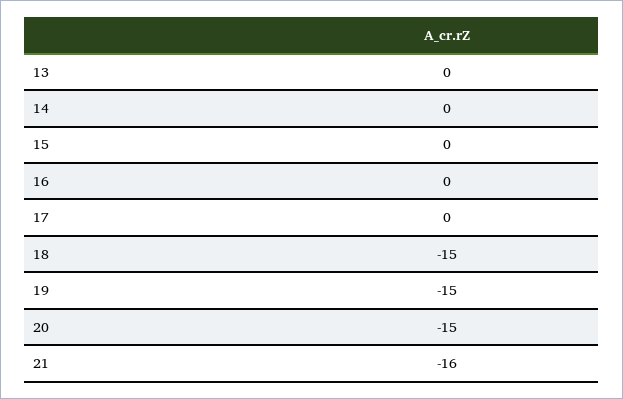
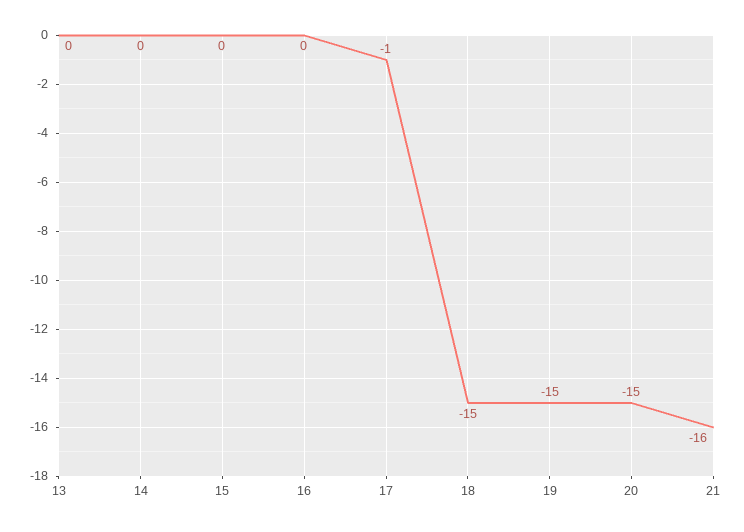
17: 0 -> -1

